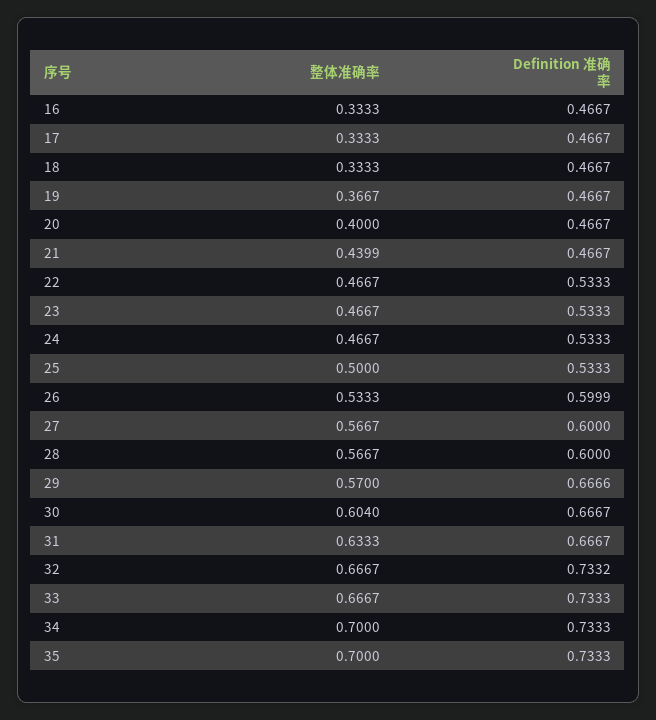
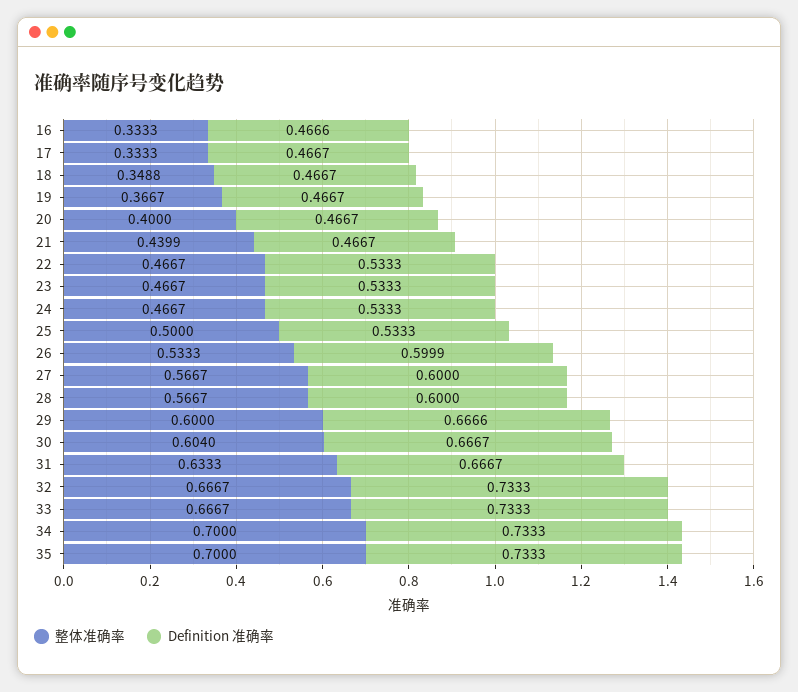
Definition 准确率, 16: 0.4667 -> 0.4666
整体准确率, 18: 0.3333 -> 0.3488
整体准确率, 29: 0.57 -> 0.6
Definition 准确率, 32: 0.7332 -> 0.7333

